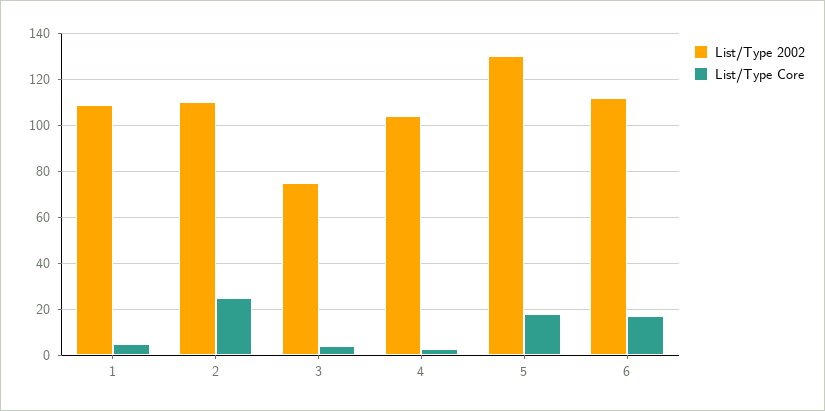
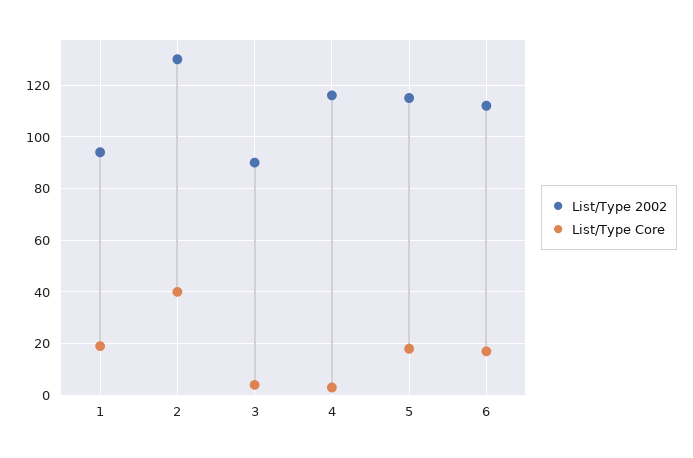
List/Type 2002, 1: 110 -> 95
List/Type Core, 1: 5 -> 20
List/Type 2002, 2: 110 -> 130
List/Type Core, 2: 25 -> 40
List/Type 2002, 3: 75 -> 90
List/Type 2002, 4: 105 -> 115
List/Type 2002, 5: 130 -> 115

